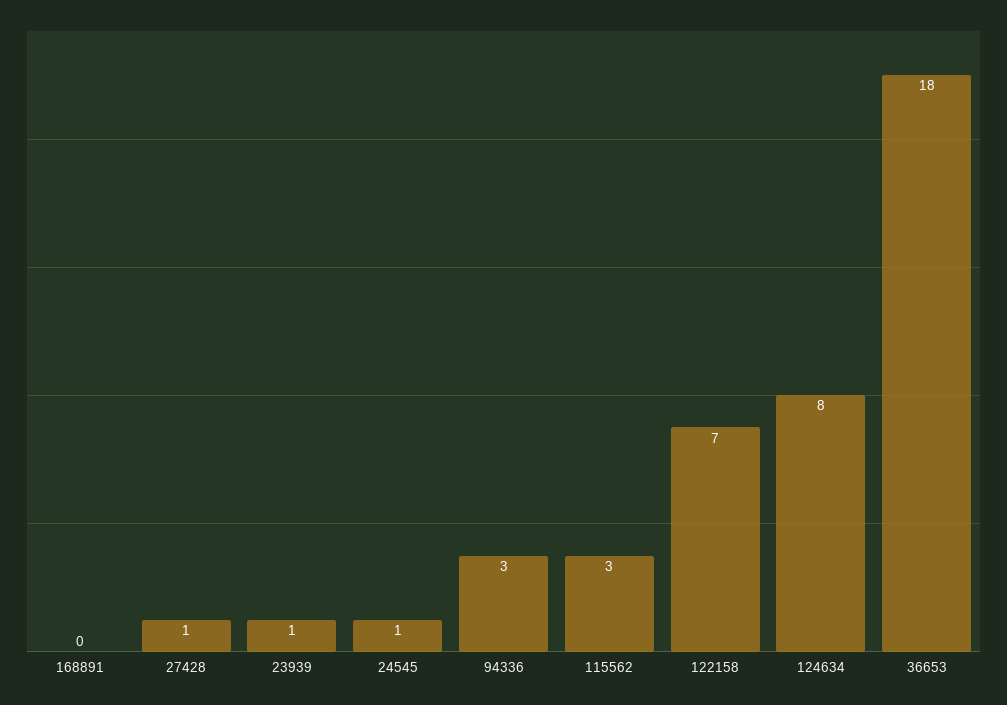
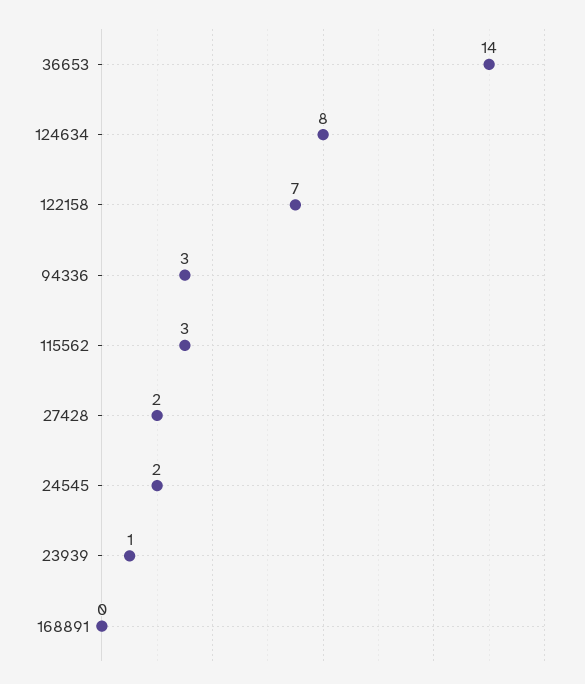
27428: 1 -> 2
24545: 1 -> 2
36653: 18 -> 14

